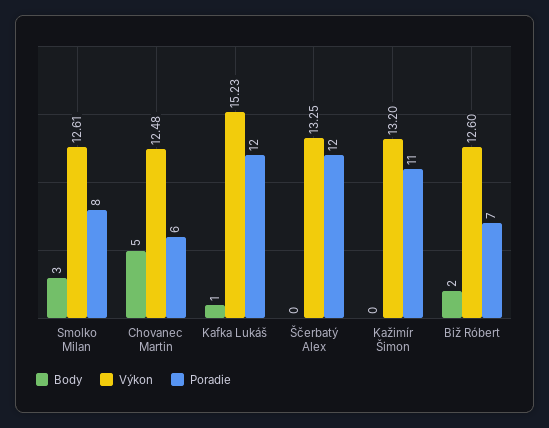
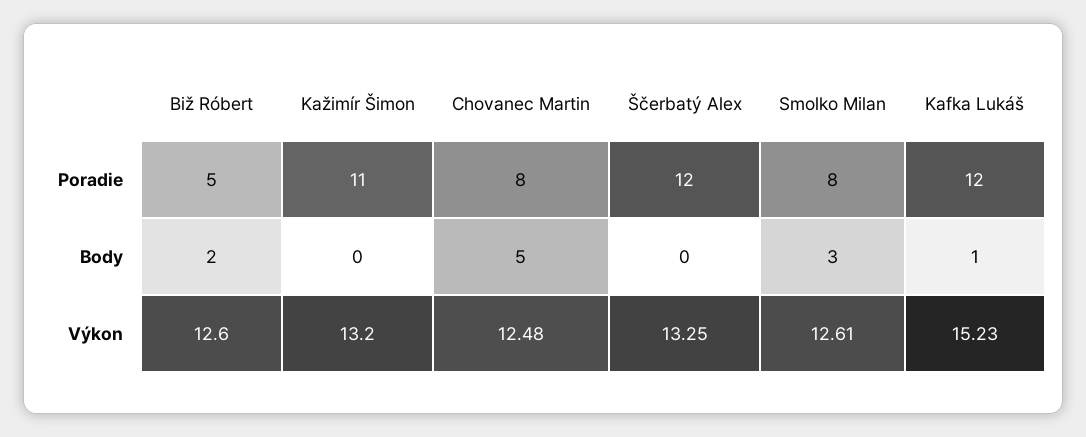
Poradie, Chovanec Martin: 6 -> 8
Poradie, Biž Róbert: 7 -> 5

